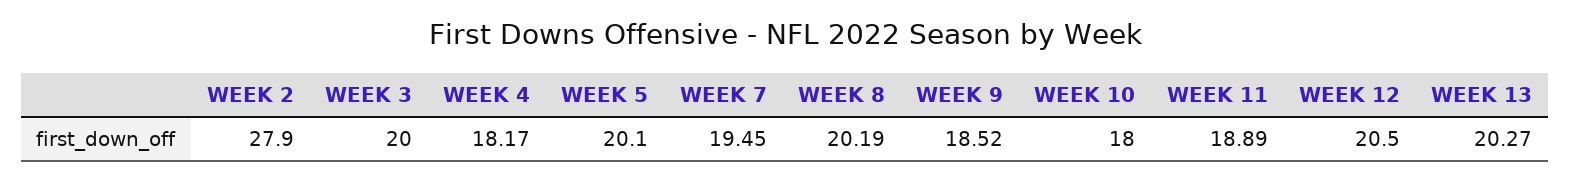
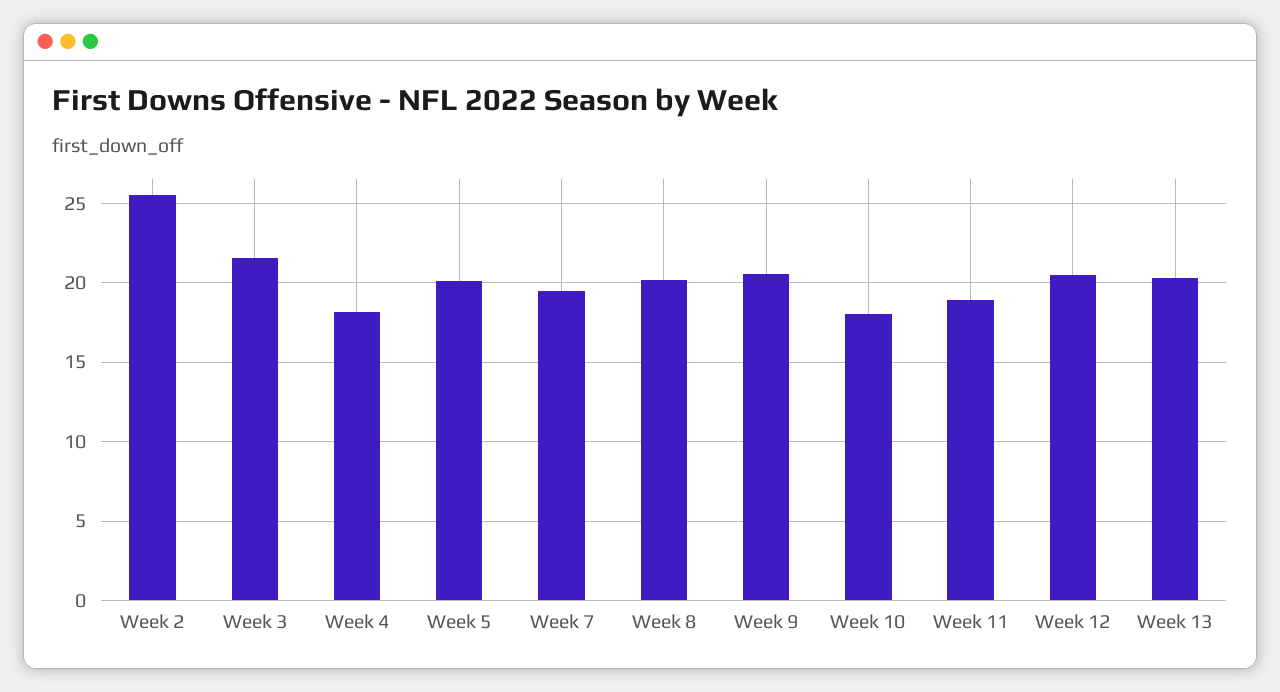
WEEK 2: 27.9 -> 25.5
WEEK 3: 20 -> 21.5
WEEK 9: 18.52 -> 20.5

